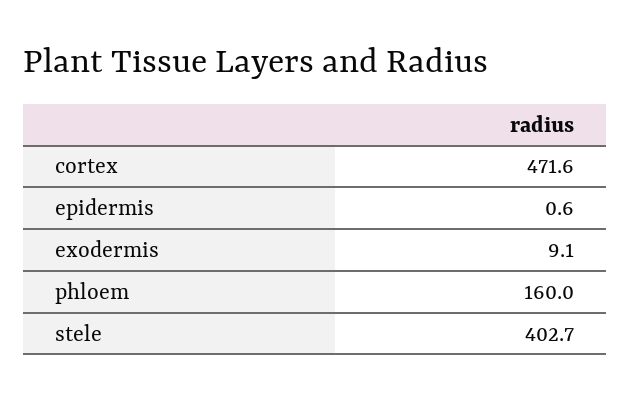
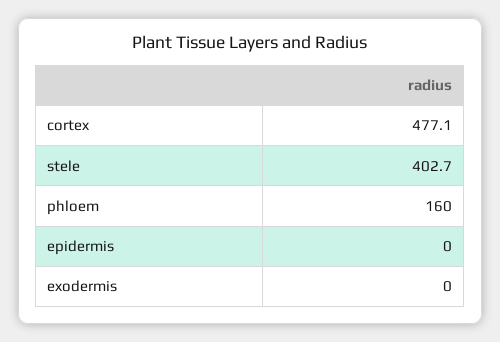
cortex: 471.6 -> 477.1
epidermis: 0.6 -> 0
exodermis: 9.1 -> 0

